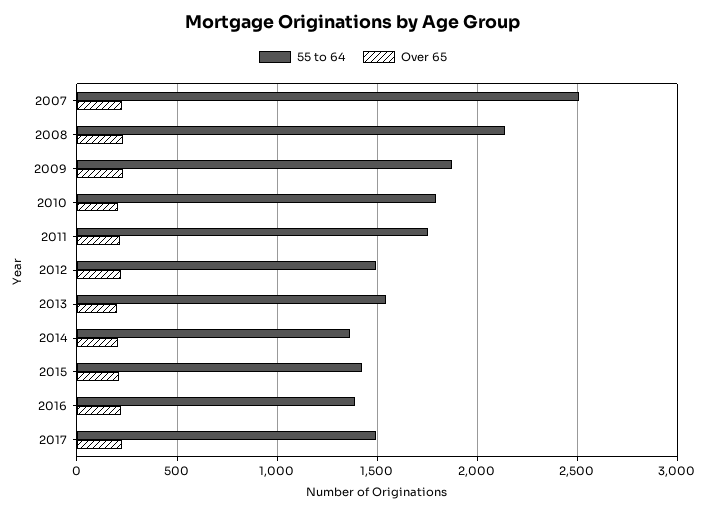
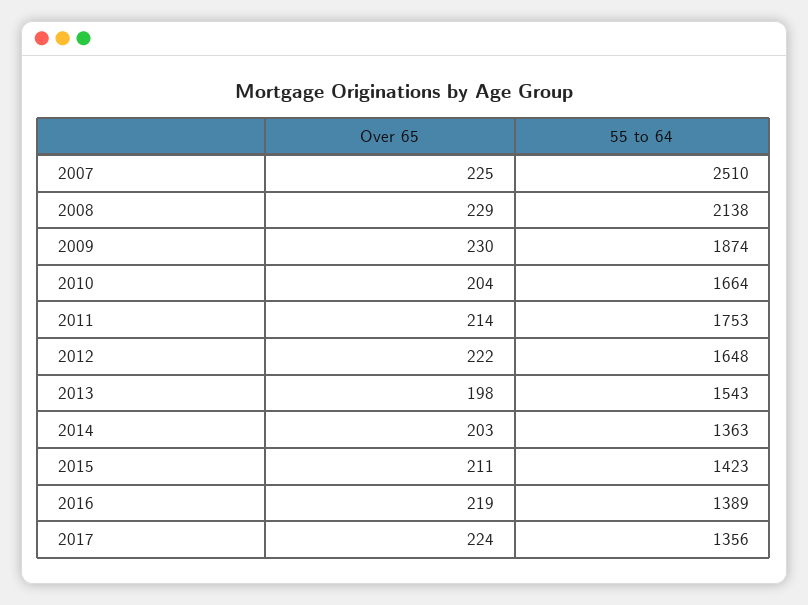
55 to 64, 2010: 1800 -> 1664
55 to 64, 2012: 1500 -> 1648
55 to 64, 2017: 1500 -> 1356

